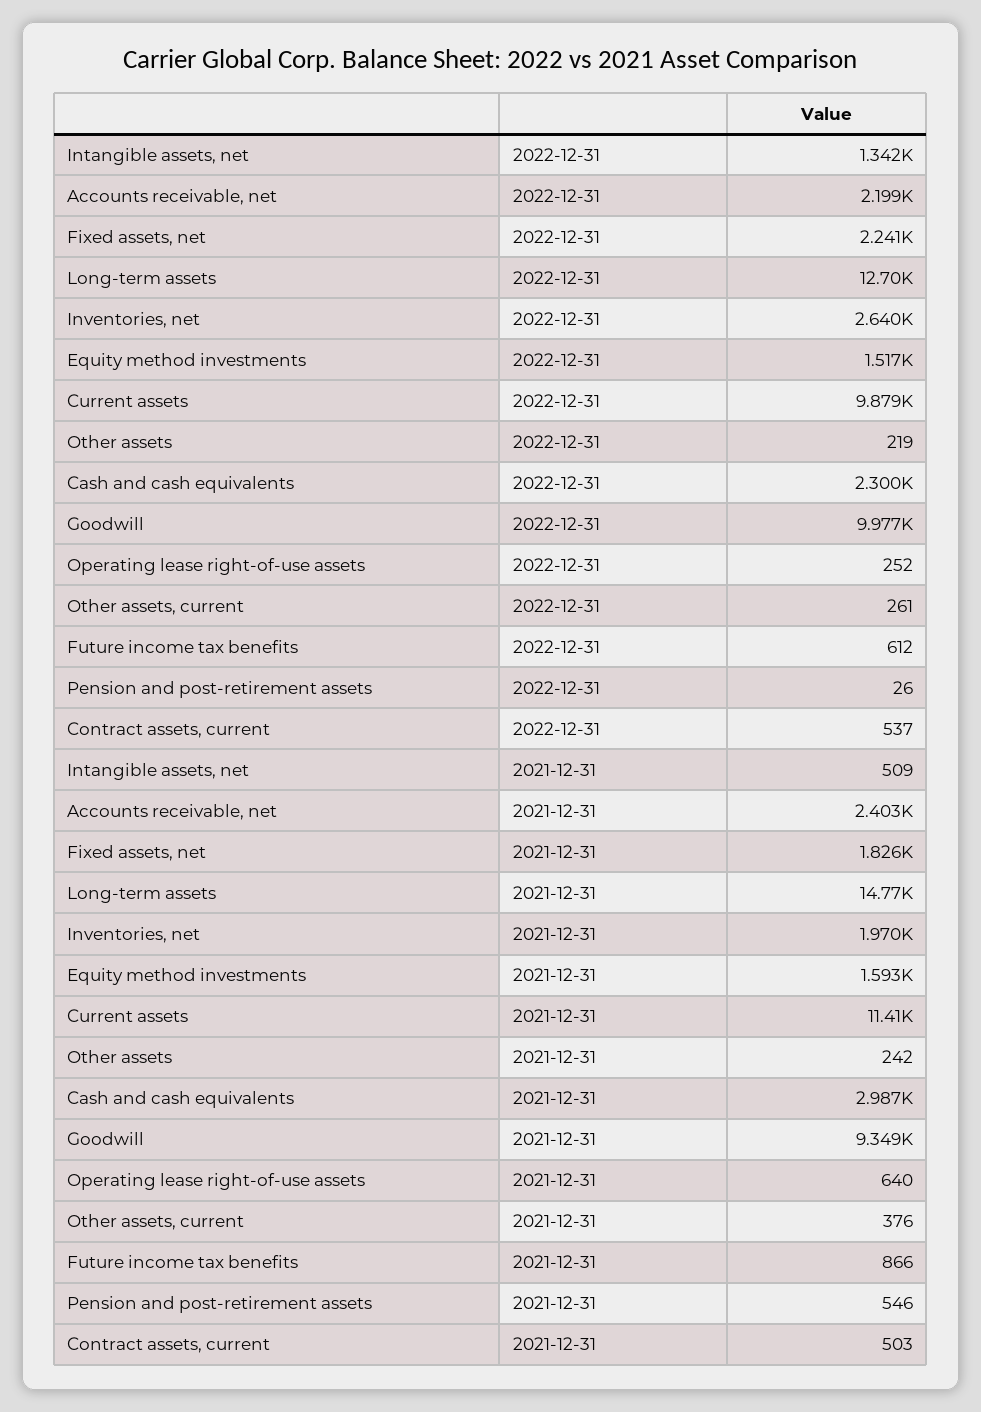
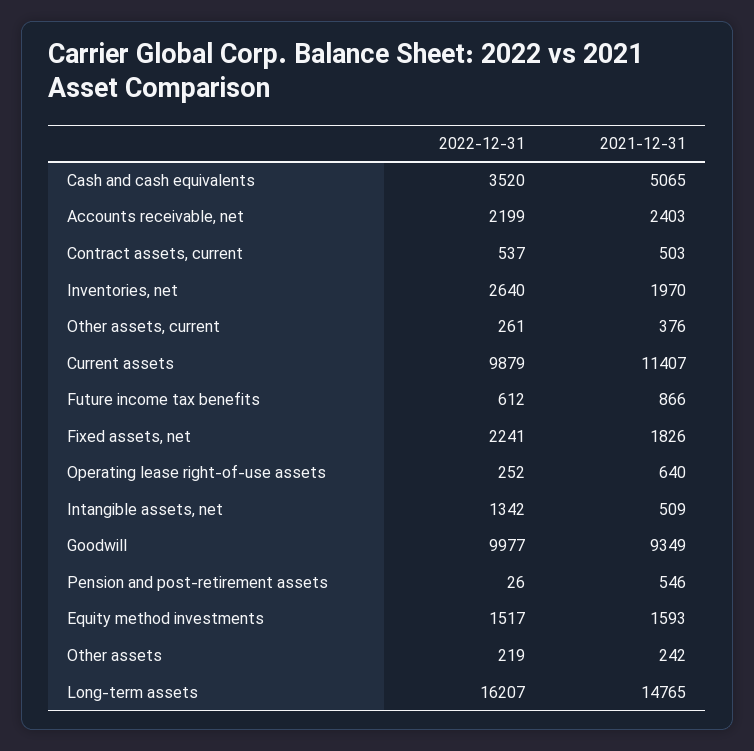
Long-term assets, 2022-12-31: 12700 -> 16207
Cash and cash equivalents, 2022-12-31: 2300 -> 3520
Cash and cash equivalents, 2021-12-31: 2987 -> 5065

